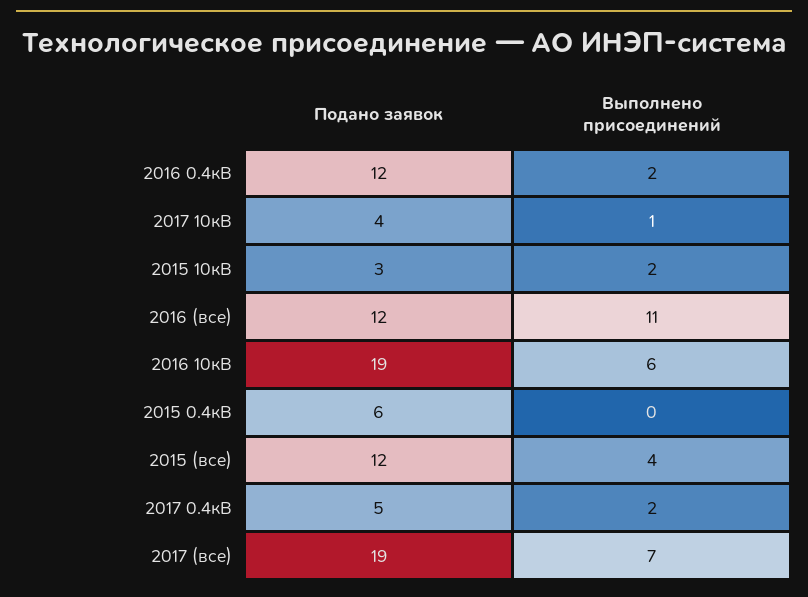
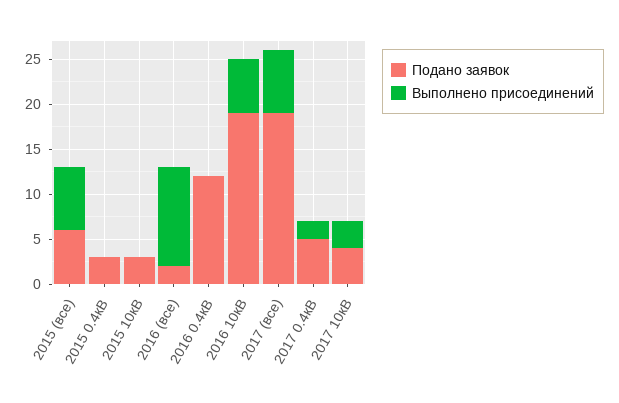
Выполнено присоединений, 2016 0.4кВ: 2 -> 0
Выполнено присоединений, 2017 10кВ: 1 -> 3
Выполнено присоединений, 2015 10кВ: 2 -> 0
Подано заявок, 2016 (все): 12 -> 2
Подано заявок, 2015 0.4кВ: 6 -> 3
Подано заявок, 2015 (все): 12 -> 6
Выполнено присоединений, 2015 (все): 4 -> 7

